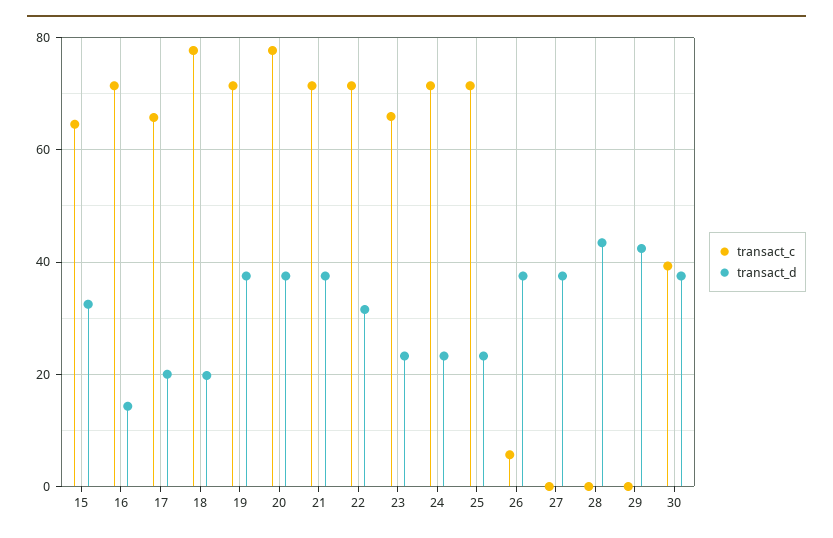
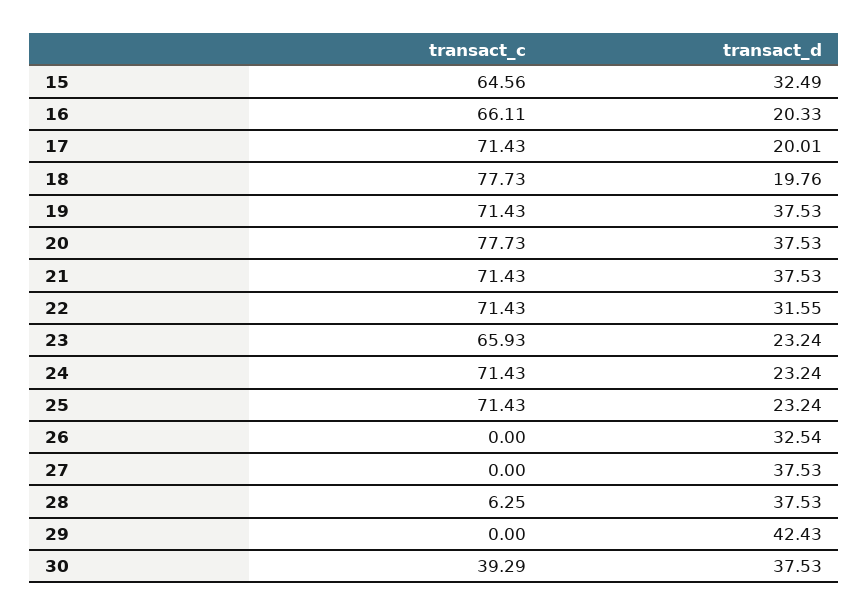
transact_c, 16: 72 -> 66.11
transact_d, 16: 14 -> 20.33
transact_c, 17: 66 -> 71.43
transact_c, 26: 6 -> 0
transact_d, 26: 38 -> 32.54
transact_c, 28: 0 -> 6.25
transact_d, 28: 44 -> 37.53

